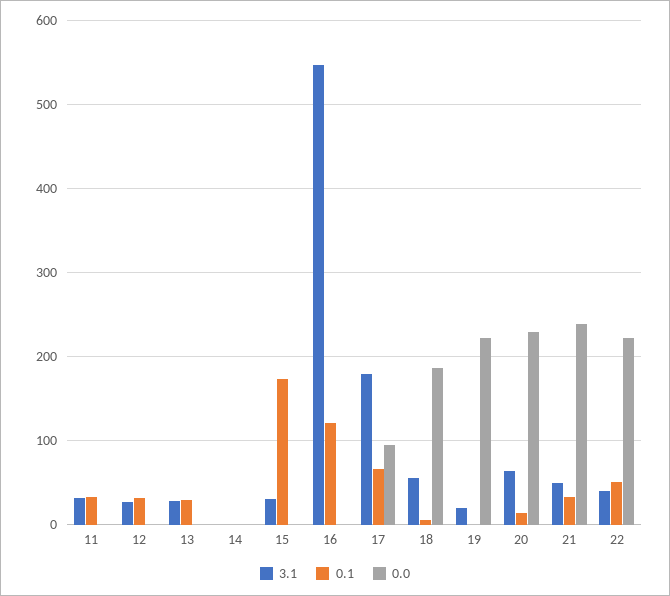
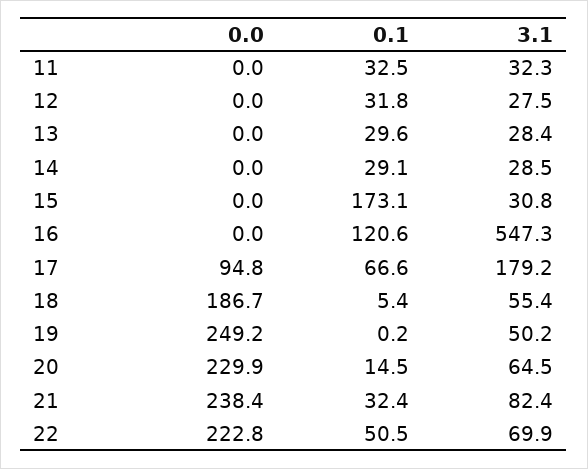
3.1, 14: 0 -> 28.5
0.1, 14: 0 -> 29.1
3.1, 19: 20 -> 50.2
0.0, 19: 220 -> 249.2
3.1, 21: 50 -> 82.4
3.1, 22: 40 -> 69.9

